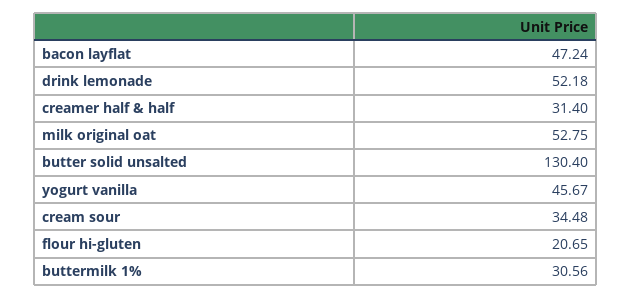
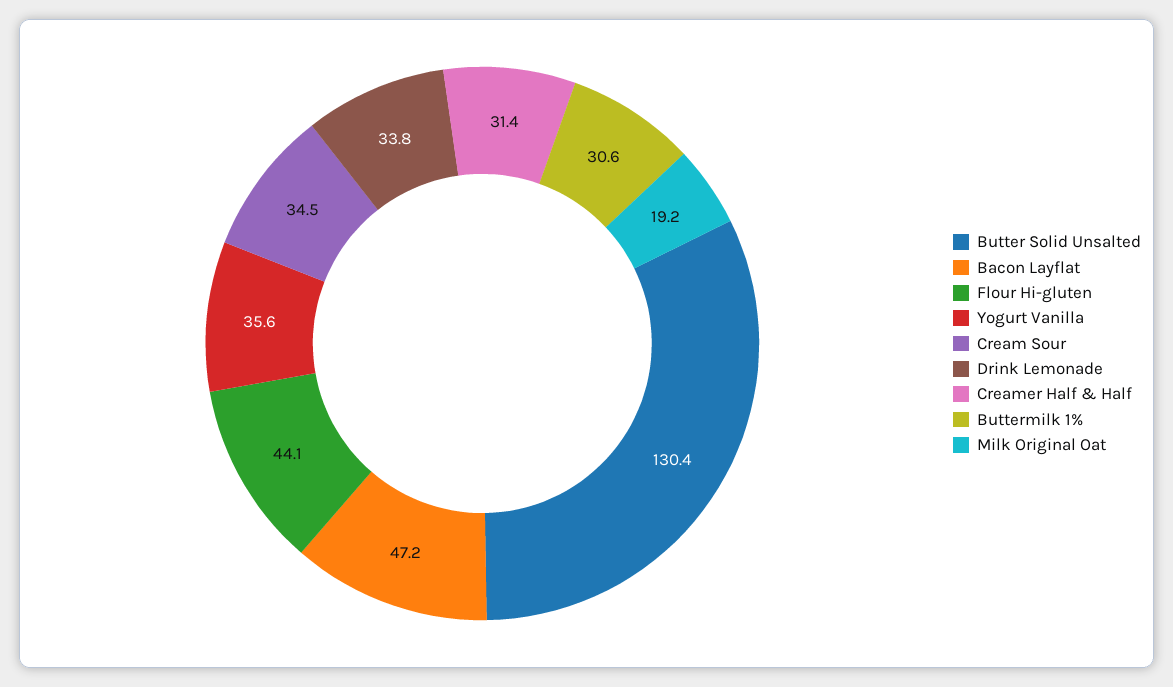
drink lemonade: 52.18 -> 33.8
milk original oat: 52.75 -> 19.2
yogurt vanilla: 45.67 -> 35.6
flour hi-gluten: 20.65 -> 44.1

